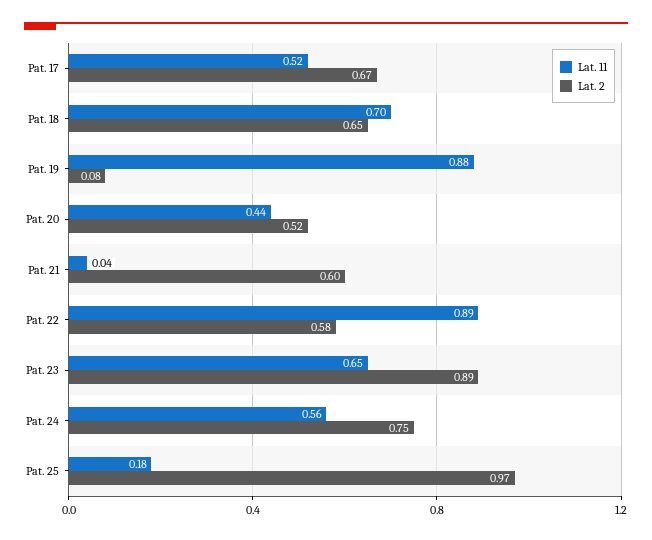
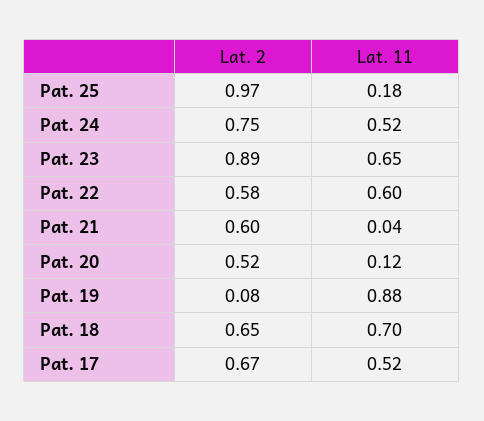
Lat. 11, Pat. 20: 0.44 -> 0.12
Lat. 11, Pat. 22: 0.89 -> 0.6
Lat. 11, Pat. 24: 0.56 -> 0.52

